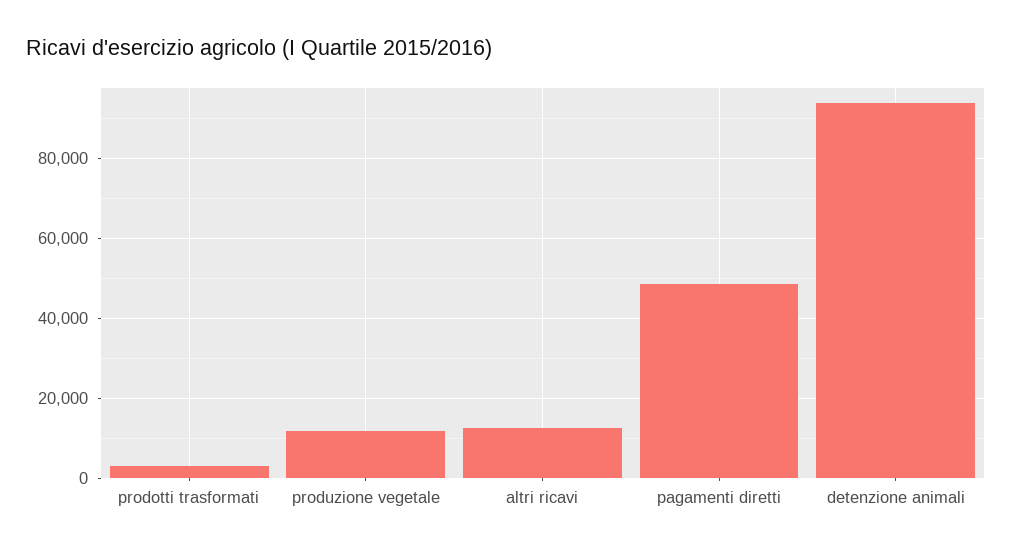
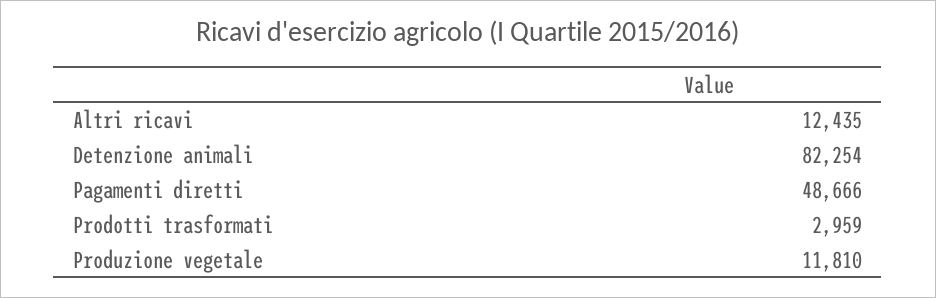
detenzione animali: 94000 -> 82254

